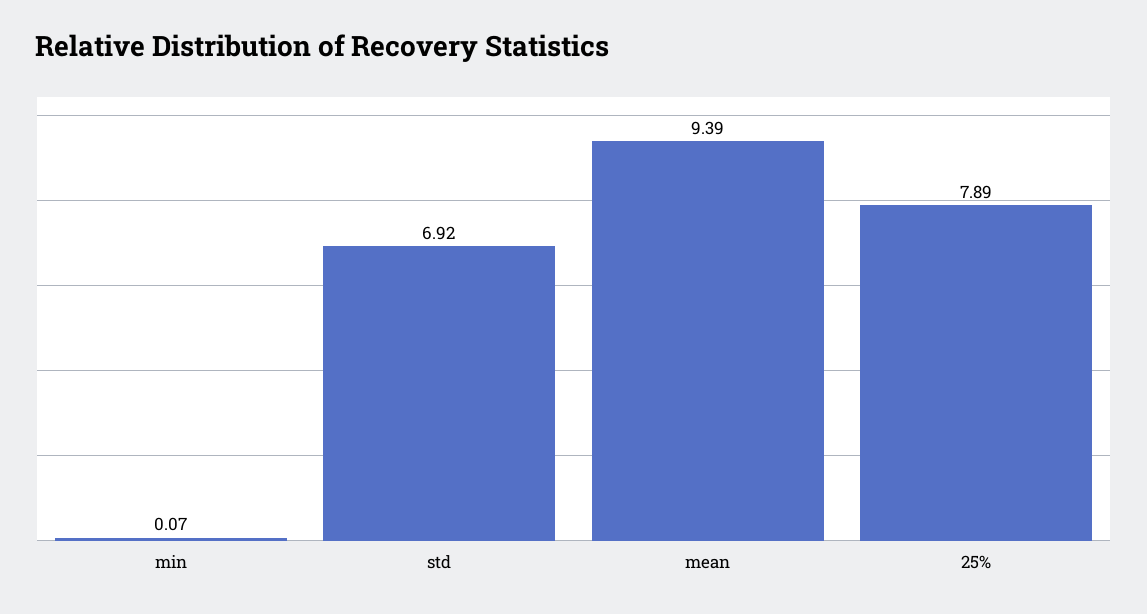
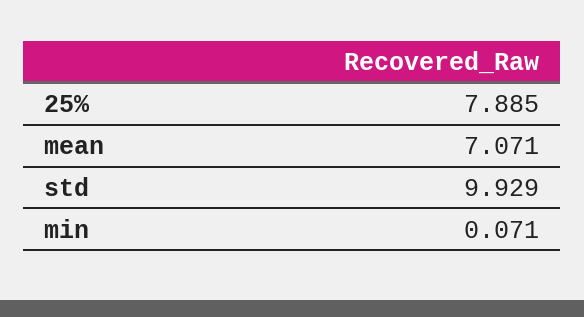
std: 6.92 -> 9.929
mean: 9.39 -> 7.071

